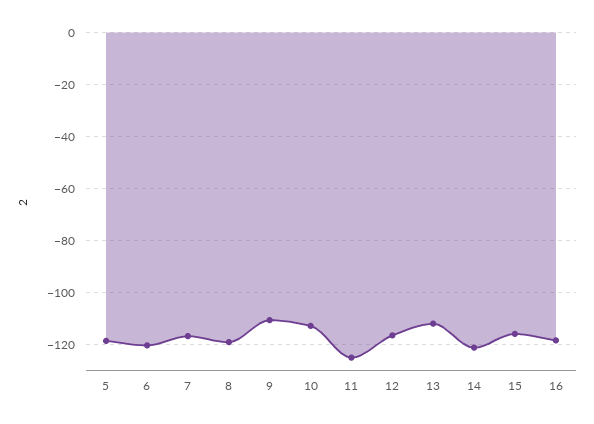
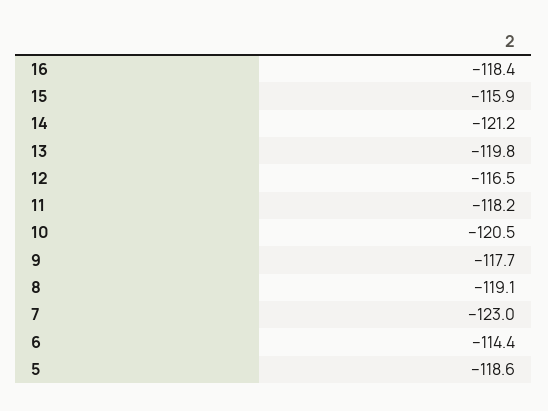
6: -120 -> -114.4
7: -117.5 -> -123
9: -110 -> -117.7
10: -112.5 -> -120.5
11: -125 -> -118.2
13: -112.5 -> -119.8

